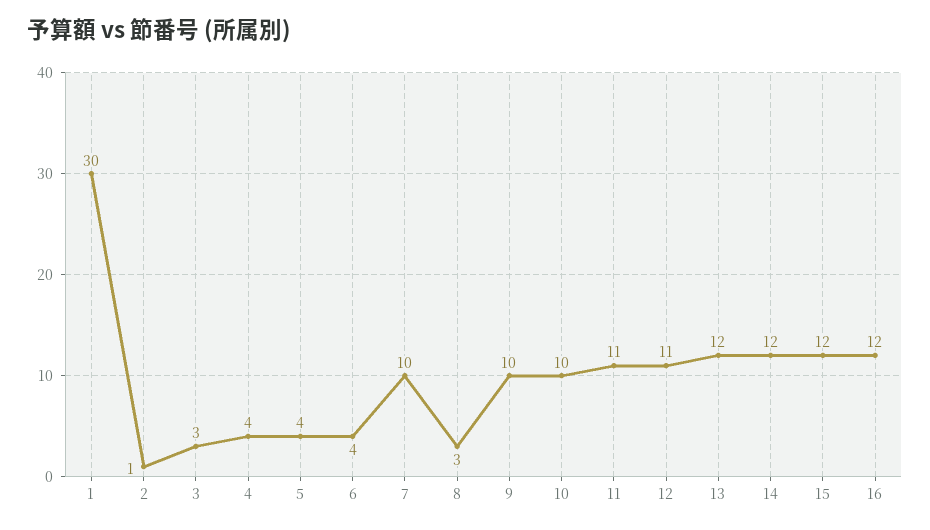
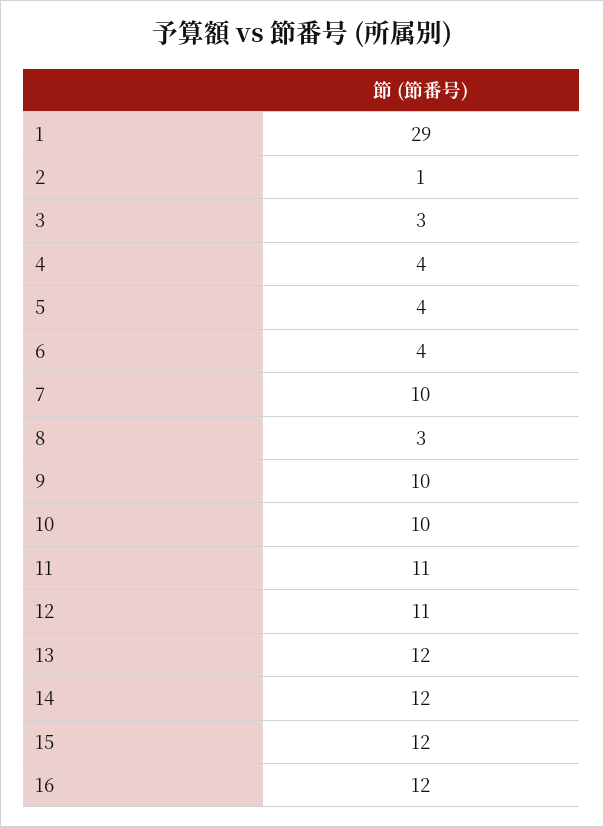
1: 30 -> 29

